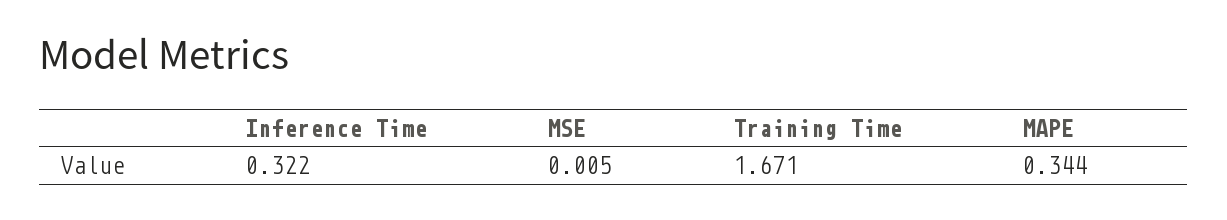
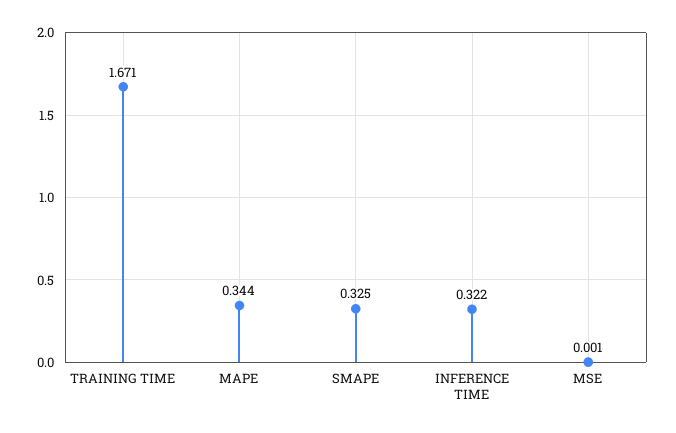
MSE: 0.005 -> 0.001
SMAPE: none -> 0.325

